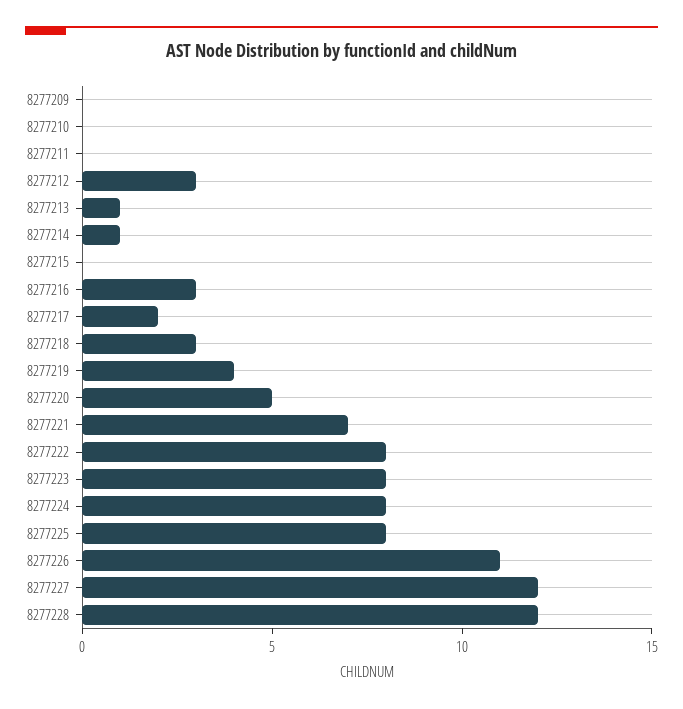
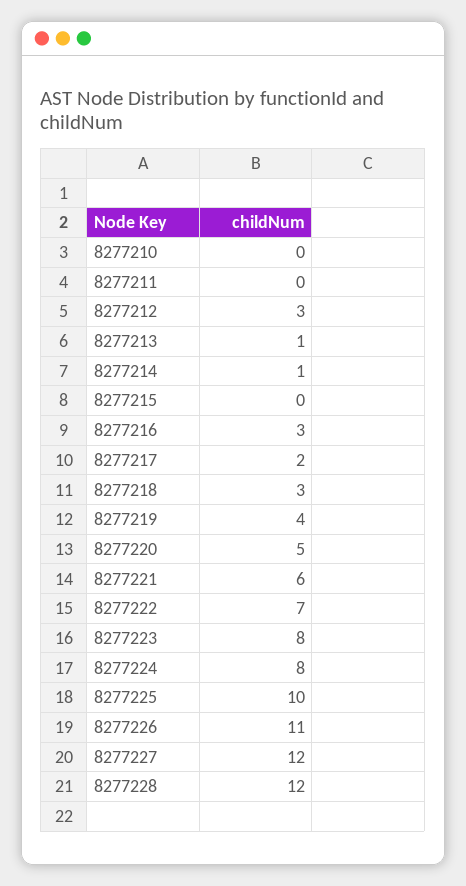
8277209: 0 -> none
8277221: 7 -> 6
8277222: 8 -> 7
8277225: 8 -> 10

